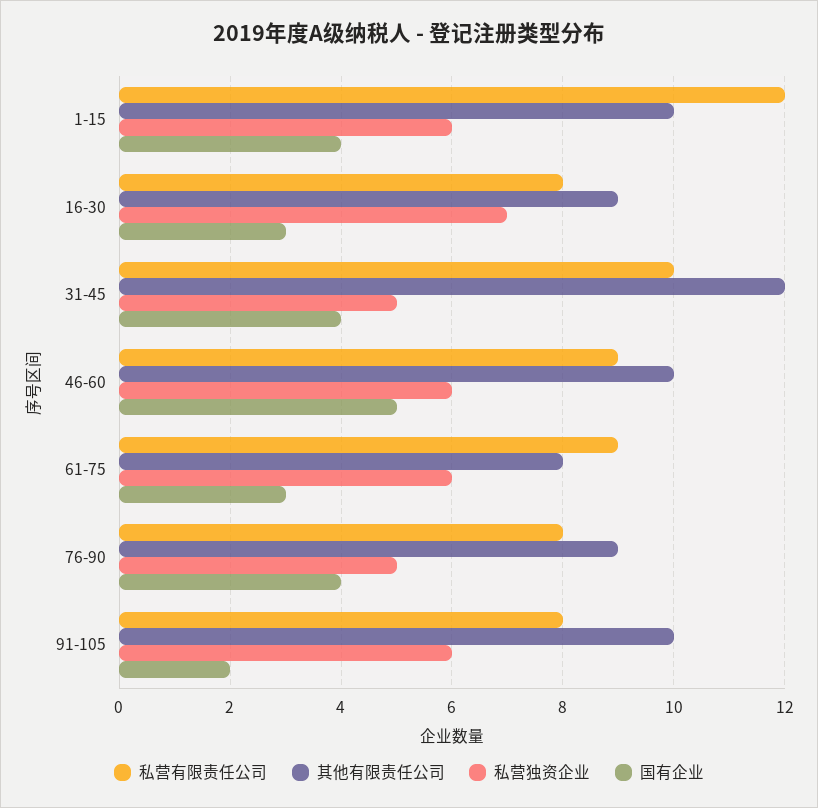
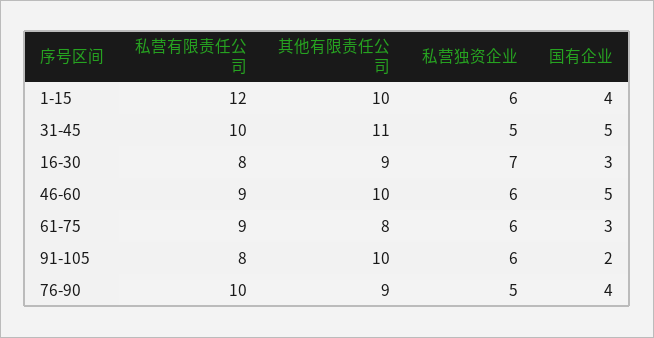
其他有限责任公司, 31-45: 12 -> 11
国有企业, 31-45: 4 -> 5
私营有限责任公司, 76-90: 8 -> 10

